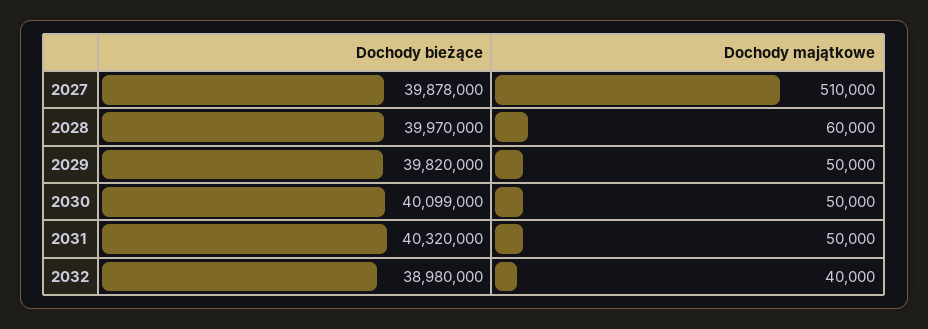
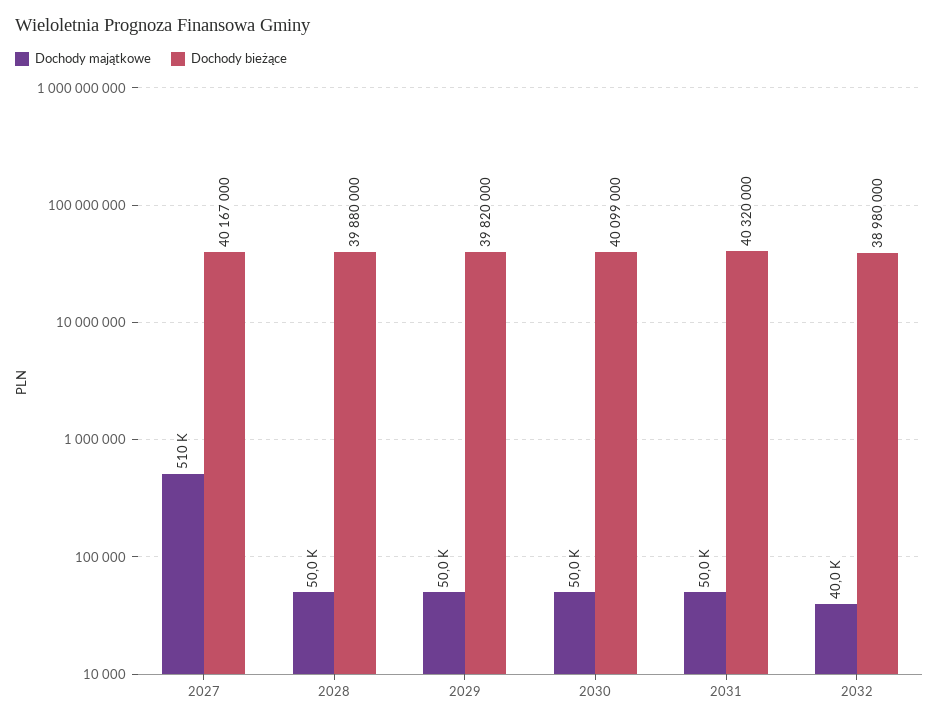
Dochody bieżące, 2027: 39878000 -> 40167000
Dochody bieżące, 2028: 39970000 -> 39880000
Dochody majątkowe, 2028: 60000 -> 50000

